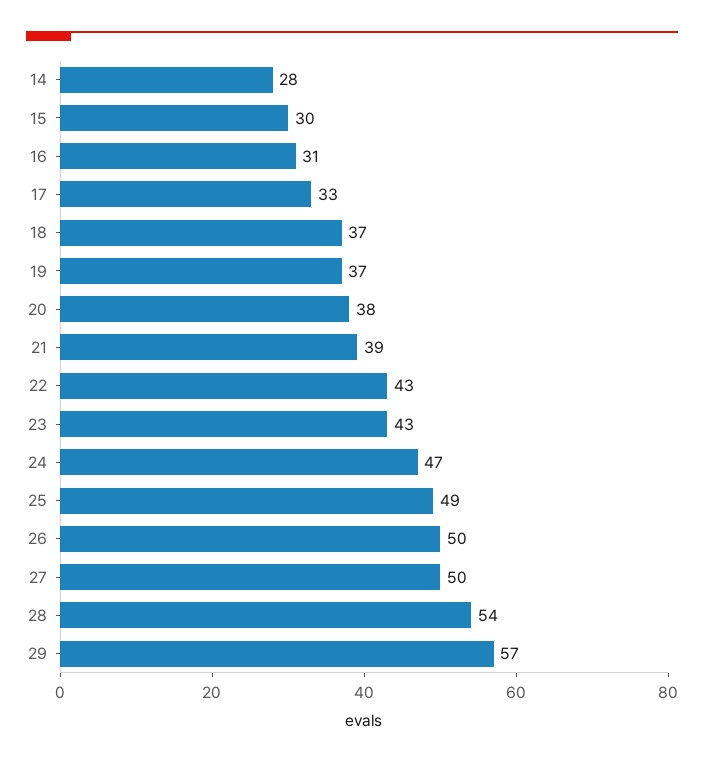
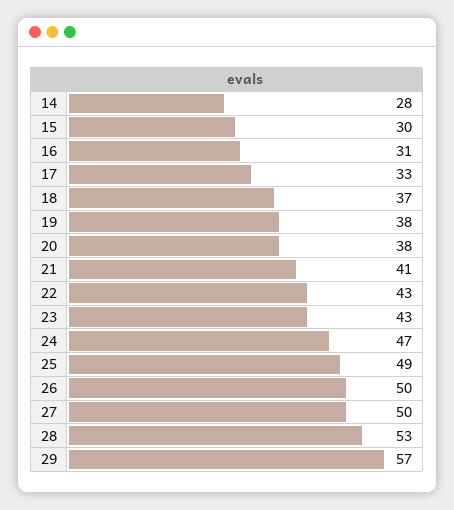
19: 37 -> 38
21: 39 -> 41
28: 54 -> 53

